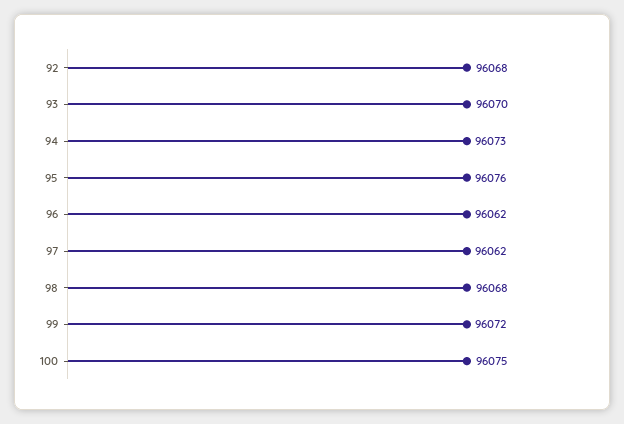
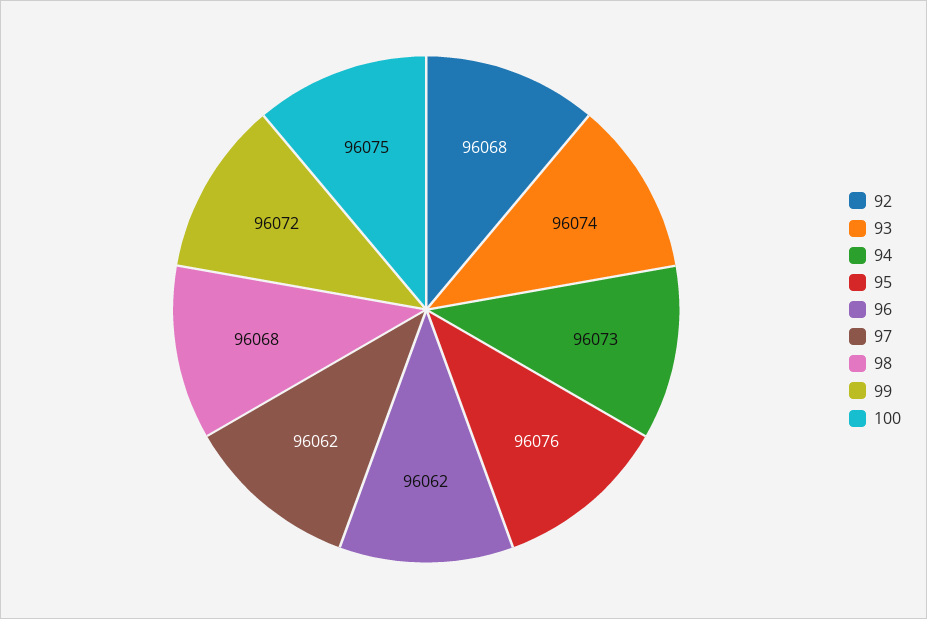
93: 96070 -> 96074

